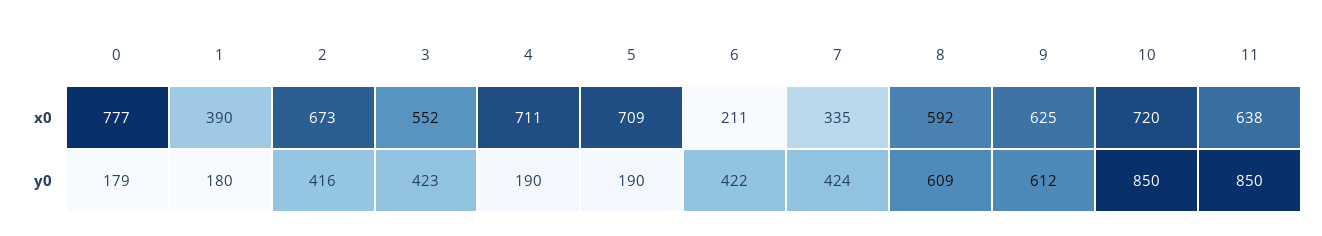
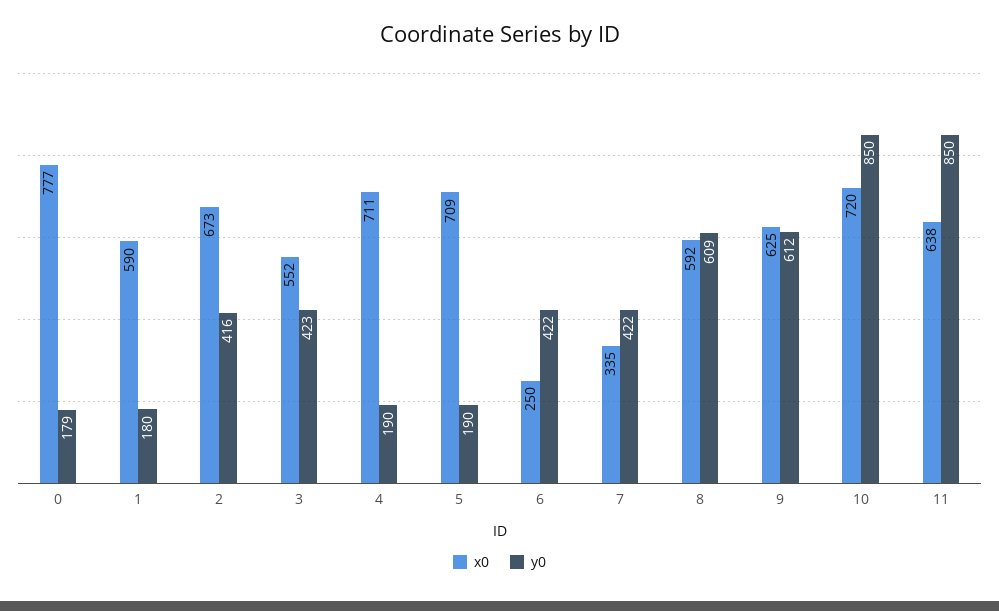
x0, 1: 390 -> 590
x0, 6: 211 -> 250
y0, 7: 424 -> 422

